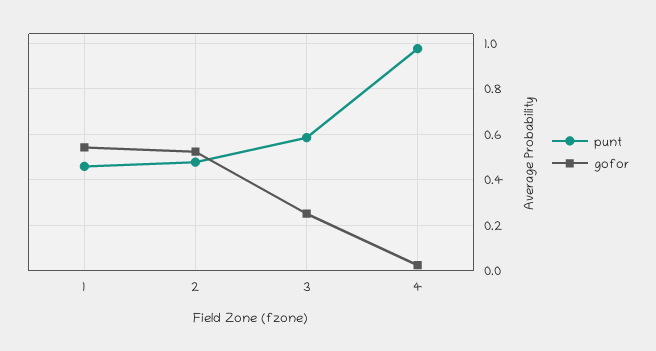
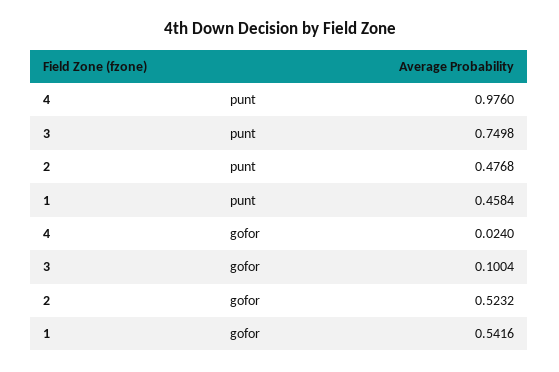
punt, 3: 0.6 -> 0.7498
gofor, 3: 0.25 -> 0.1004

